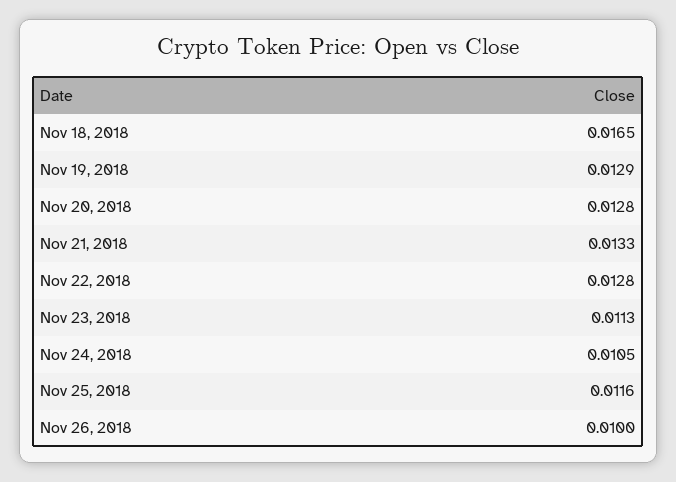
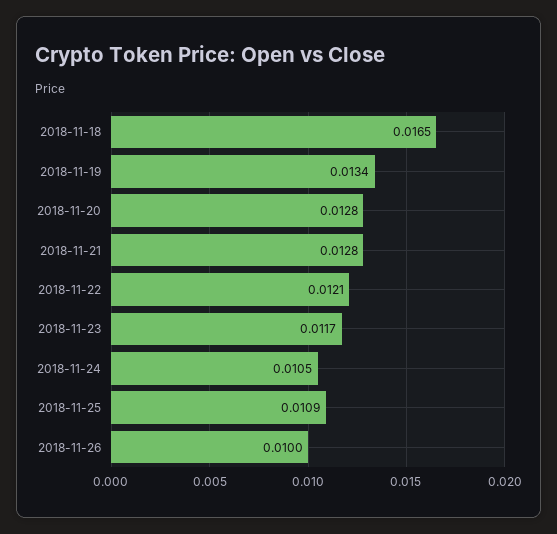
Nov 19, 2018: 0.0129 -> 0.0134
Nov 21, 2018: 0.0133 -> 0.0128
Nov 22, 2018: 0.0128 -> 0.0121
Nov 23, 2018: 0.0113 -> 0.0117
Nov 25, 2018: 0.0116 -> 0.0109

